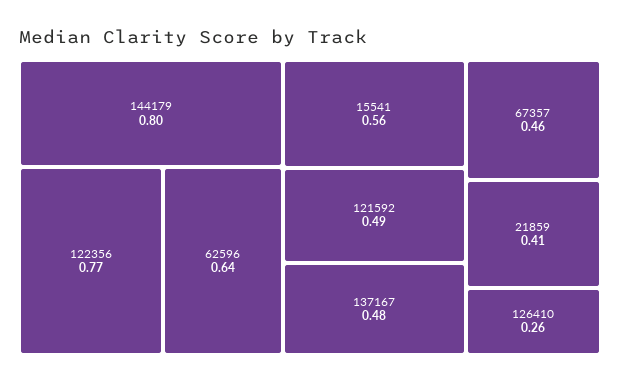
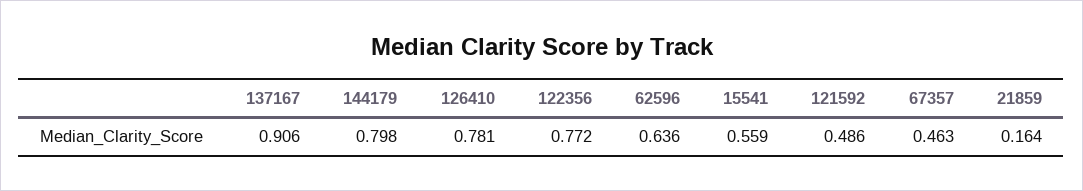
137167: 0.48 -> 0.906
21859: 0.41 -> 0.164
126410: 0.26 -> 0.781

